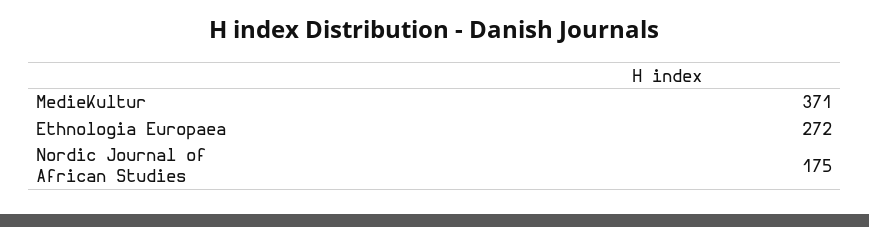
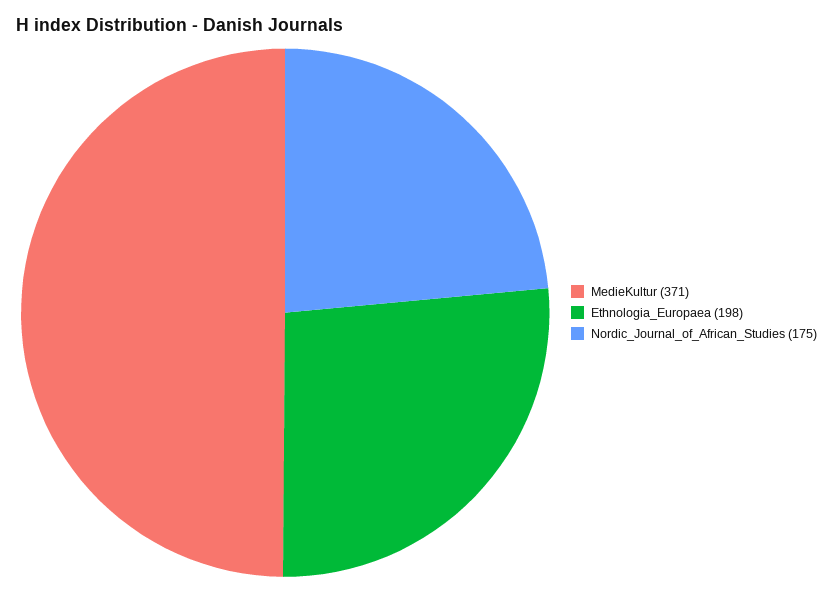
Ethnologia Europaea: 272 -> 198

